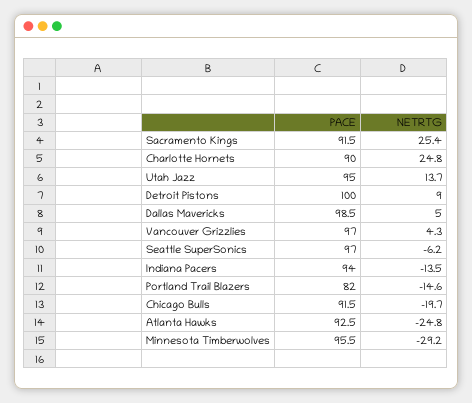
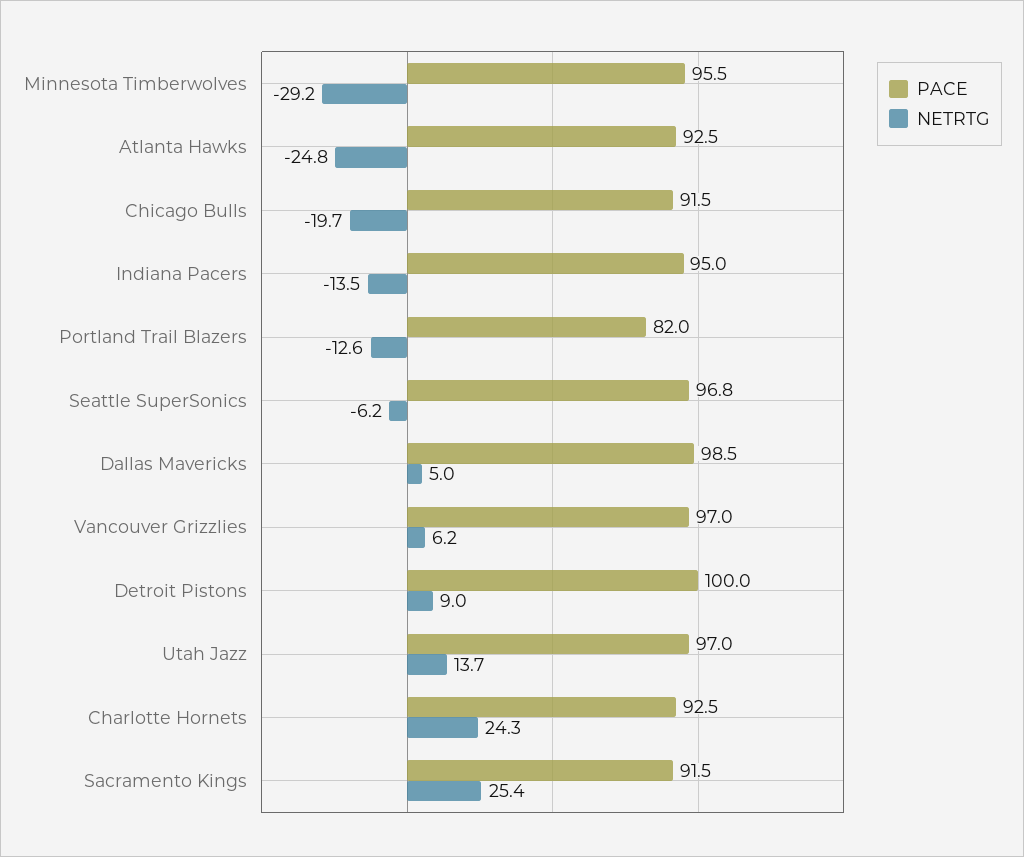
PACE, Charlotte Hornets: 90 -> 92.5
NETRTG, Charlotte Hornets: 24.8 -> 24.3
PACE, Utah Jazz: 95 -> 97
NETRTG, Vancouver Grizzlies: 4.3 -> 6.2
PACE, Seattle SuperSonics: 97 -> 96.8
PACE, Indiana Pacers: 94 -> 95
NETRTG, Portland Trail Blazers: -14.6 -> -12.6

